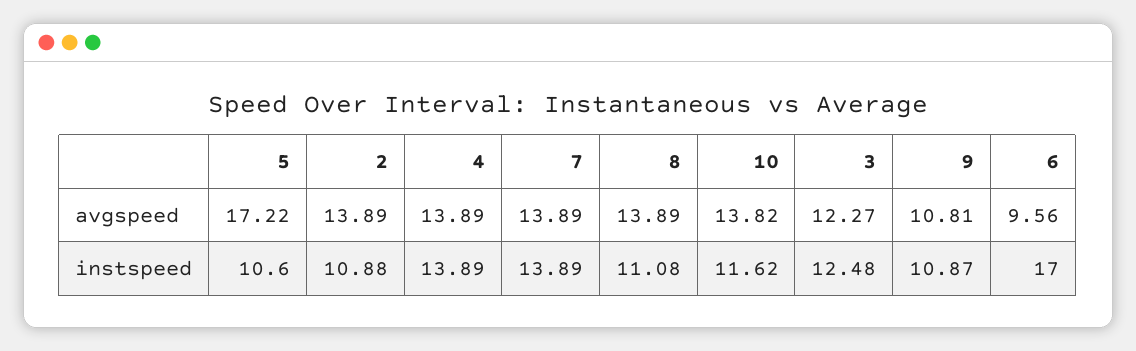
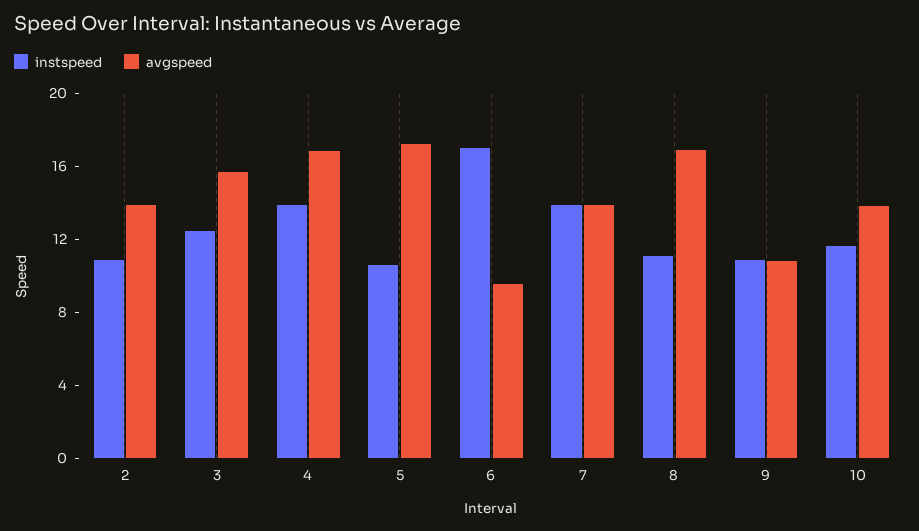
avgspeed, 4: 13.89 -> 17
avgspeed, 8: 13.89 -> 17
avgspeed, 3: 12.27 -> 16

